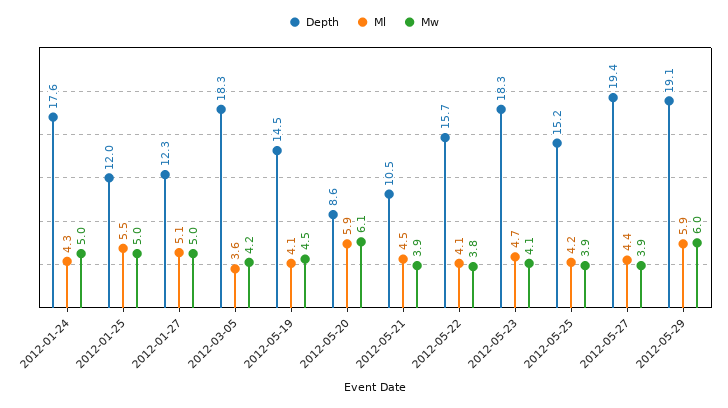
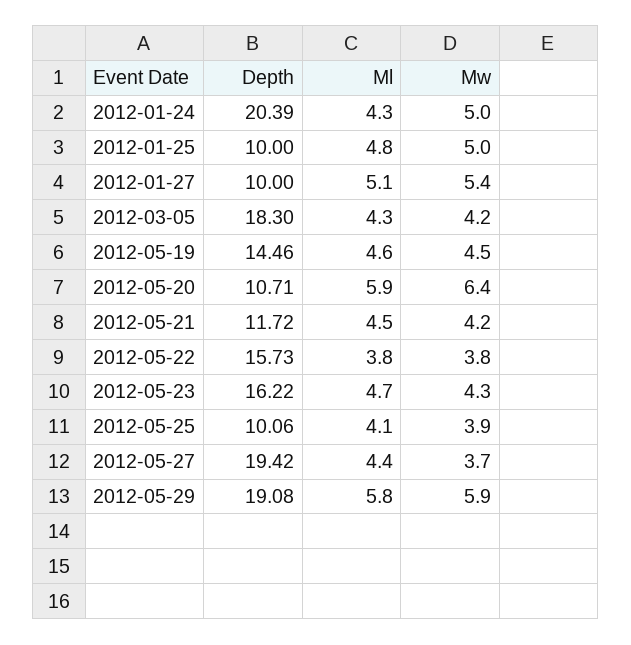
Depth, 2012-01-24: 17.6 -> 20.39
Depth, 2012-01-25: 12 -> 10
Ml, 2012-01-25: 5.5 -> 4.8
Depth, 2012-01-27: 12.3 -> 10
Mw, 2012-01-27: 5 -> 5.4
Ml, 2012-03-05: 3.6 -> 4.3
Ml, 2012-05-19: 4.1 -> 4.6
Depth, 2012-05-20: 8.6 -> 10.71
Mw, 2012-05-20: 6.1 -> 6.4
Depth, 2012-05-21: 10.5 -> 11.72
Mw, 2012-05-21: 3.9 -> 4.2
Ml, 2012-05-22: 4.1 -> 3.8
Depth, 2012-05-23: 18.3 -> 16.22
Mw, 2012-05-23: 4.1 -> 4.3
Depth, 2012-05-25: 15.2 -> 10.06
Ml, 2012-05-25: 4.2 -> 4.1
Mw, 2012-05-27: 3.9 -> 3.7
Ml, 2012-05-29: 5.9 -> 5.8
Mw, 2012-05-29: 6 -> 5.9

